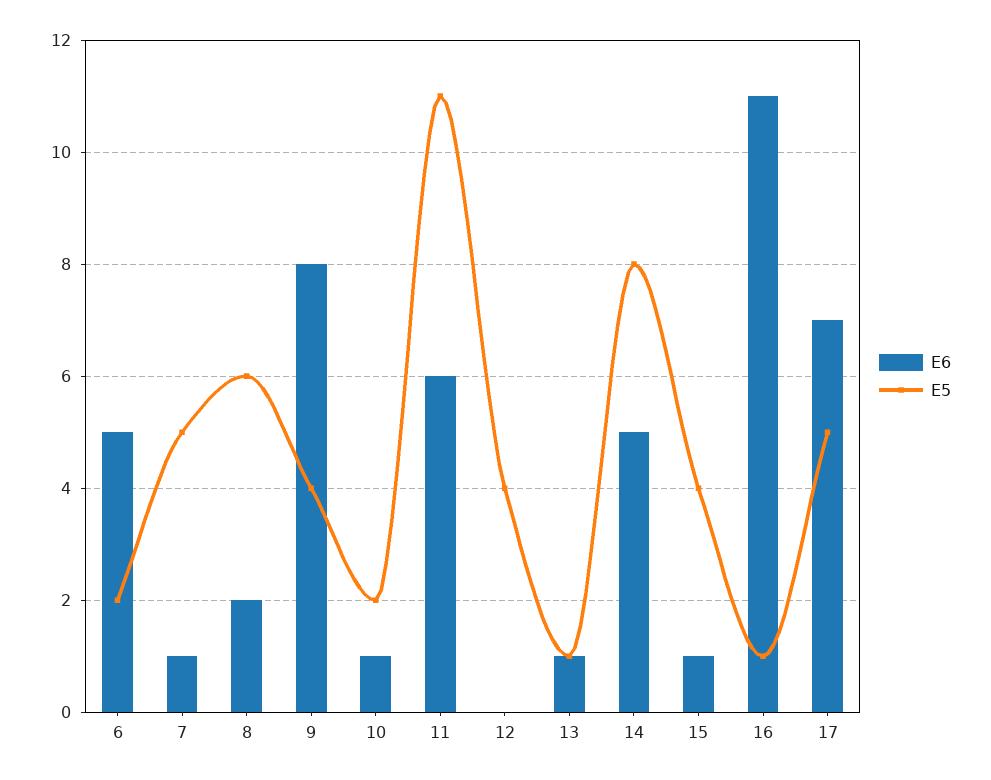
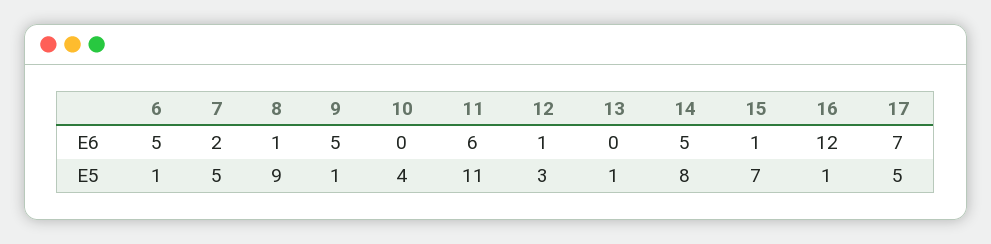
E5, 6: 2 -> 1
E6, 7: 1 -> 2
E6, 8: 2 -> 1
E5, 8: 6 -> 9
E6, 9: 8 -> 5
E5, 9: 4 -> 1
E6, 10: 1 -> 0
E5, 10: 2 -> 4
E6, 12: 0 -> 1
E5, 12: 4 -> 3
E6, 13: 1 -> 0
E5, 15: 4 -> 7
E6, 16: 11 -> 12

